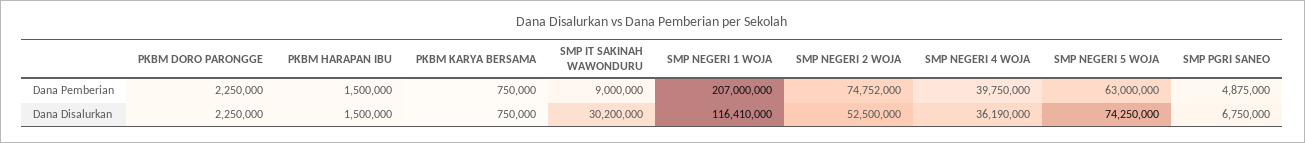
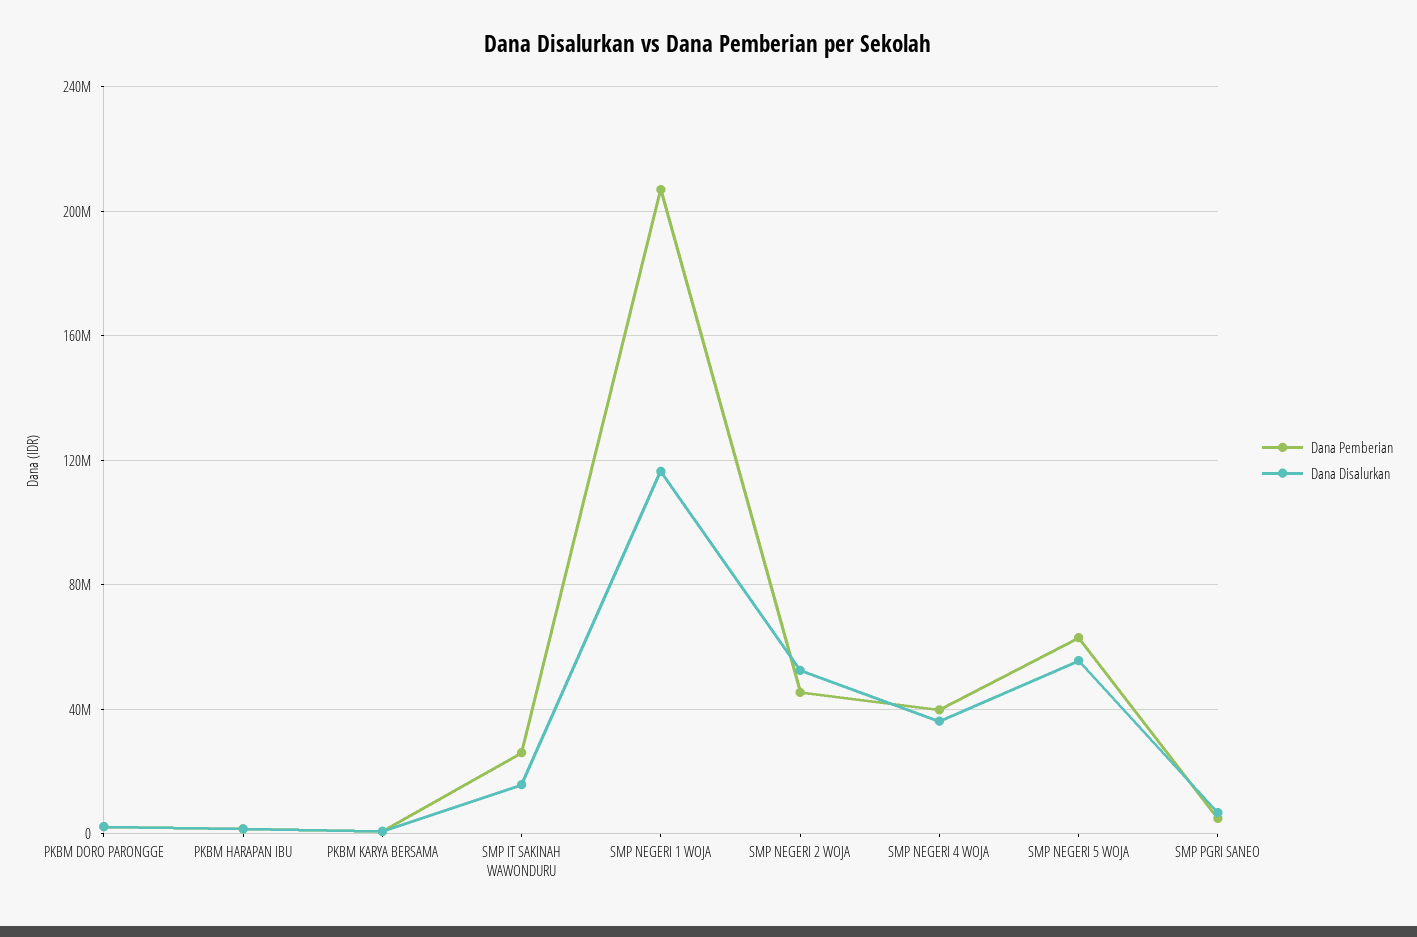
Dana Pemberian, SMP IT SAKINAH WAWONDURU: 9000000 -> 25000000
Dana Pemberian, SMP NEGERI 2 WOJA: 74752000 -> 45000000
Dana Disalurkan, SMP IT SAKINAH WAWONDURU: 30200000 -> 15000000
Dana Disalurkan, SMP NEGERI 5 WOJA: 74250000 -> 55000000

